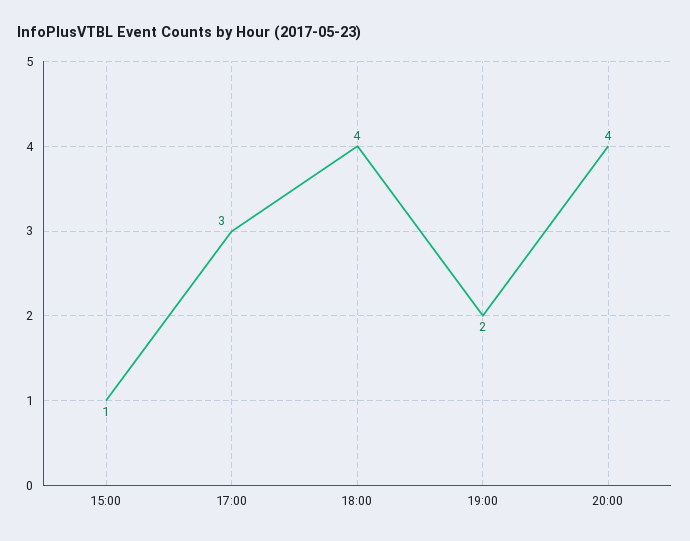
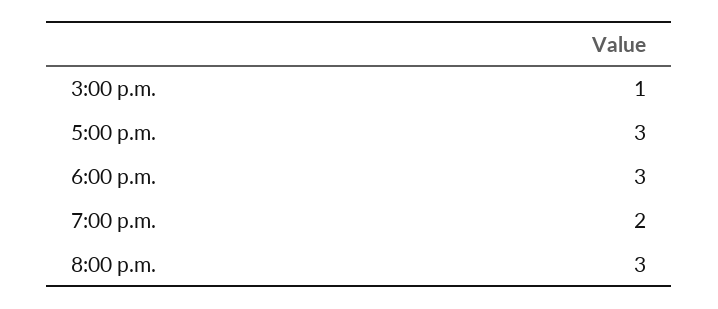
18:00: 4 -> 3
20:00: 4 -> 3

